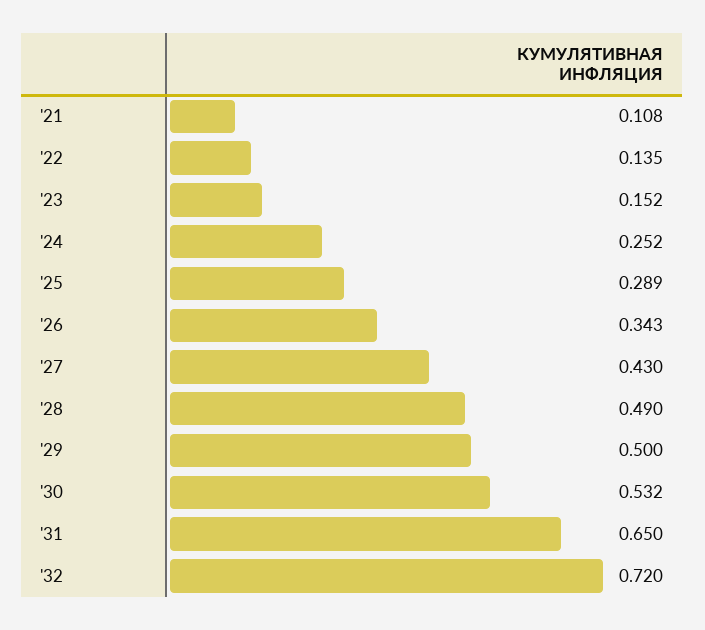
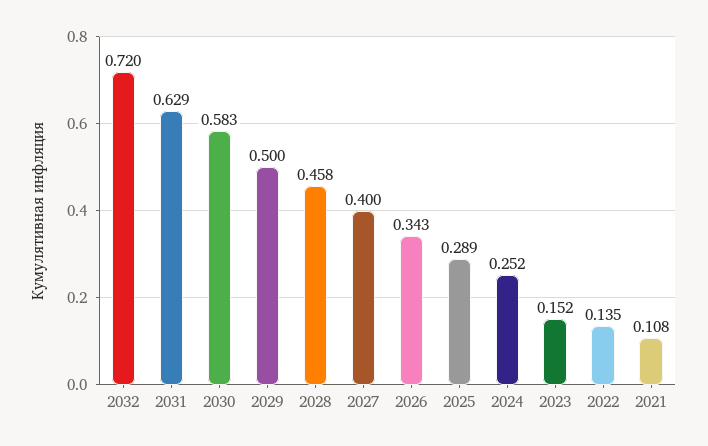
'27: 0.43 -> 0.4
'28: 0.49 -> 0.458
'30: 0.532 -> 0.583
'31: 0.65 -> 0.629

